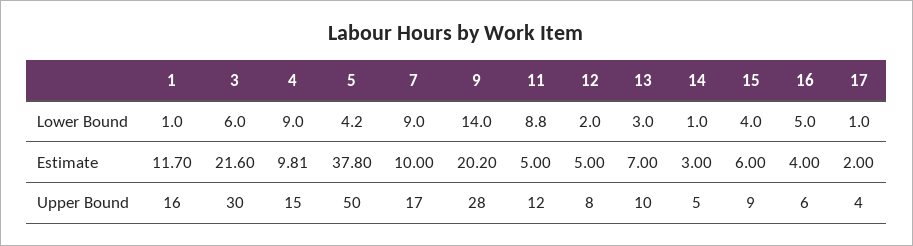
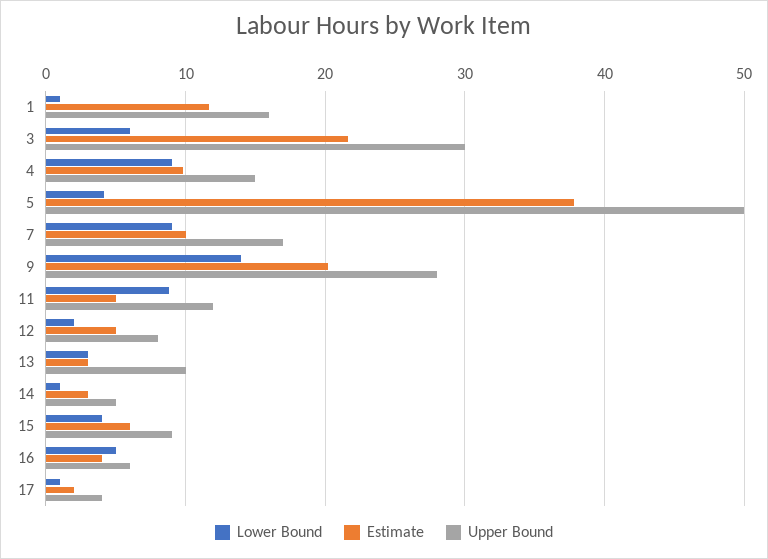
Estimate, 13: 7 -> 3

